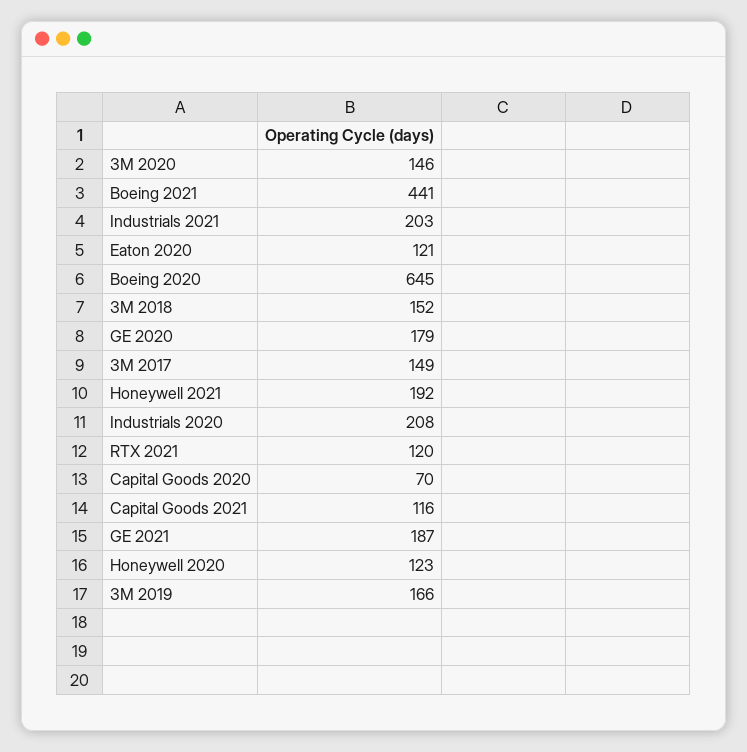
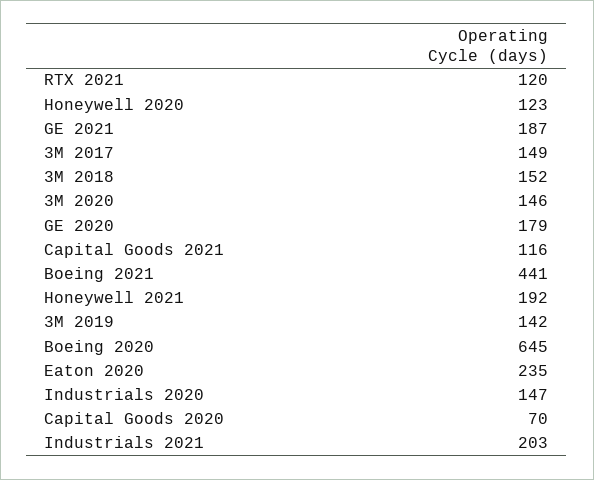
Eaton 2020: 121 -> 235
Industrials 2020: 208 -> 147
3M 2019: 166 -> 142

